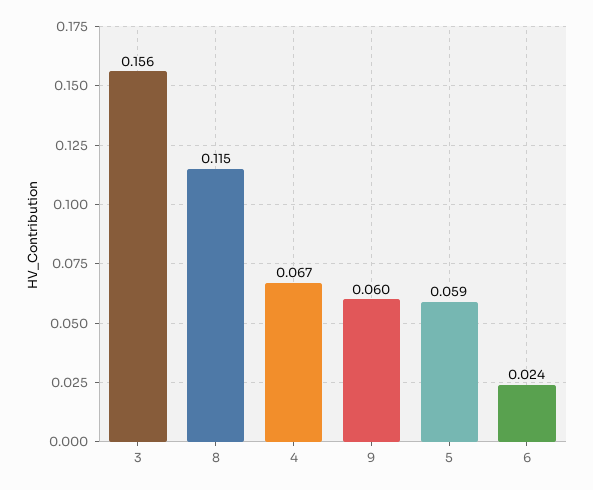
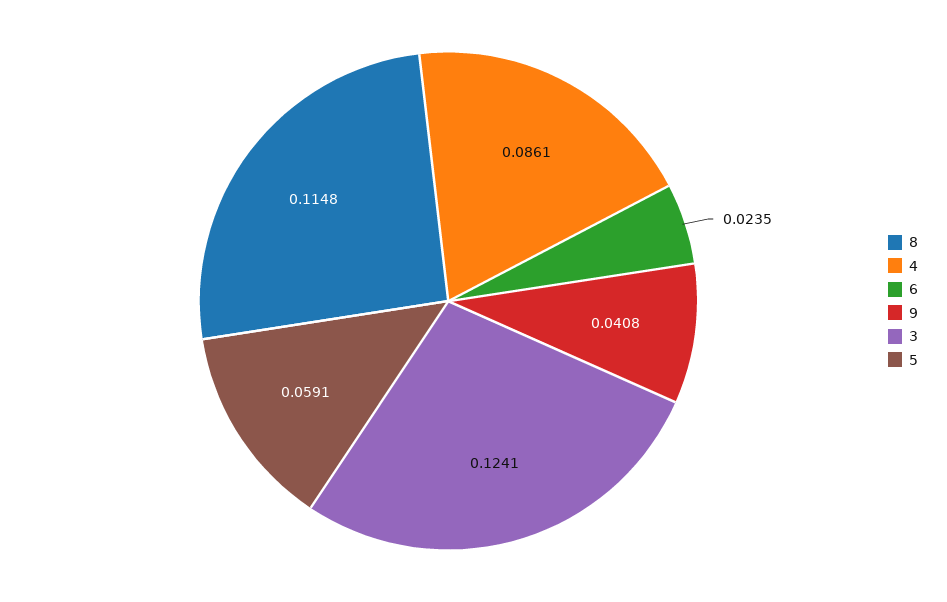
3: 0.156 -> 0.1241
4: 0.067 -> 0.0861
9: 0.06 -> 0.0408

